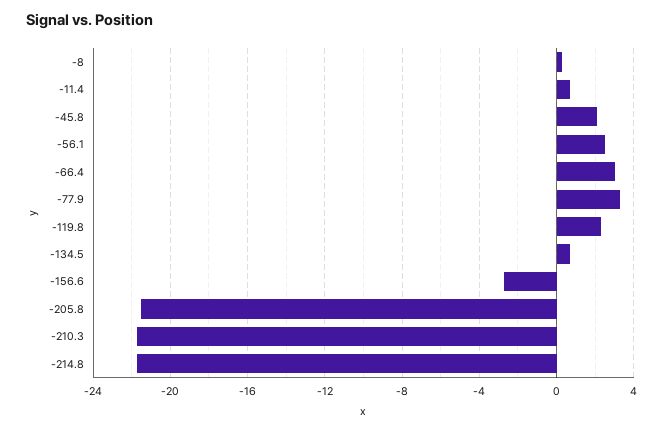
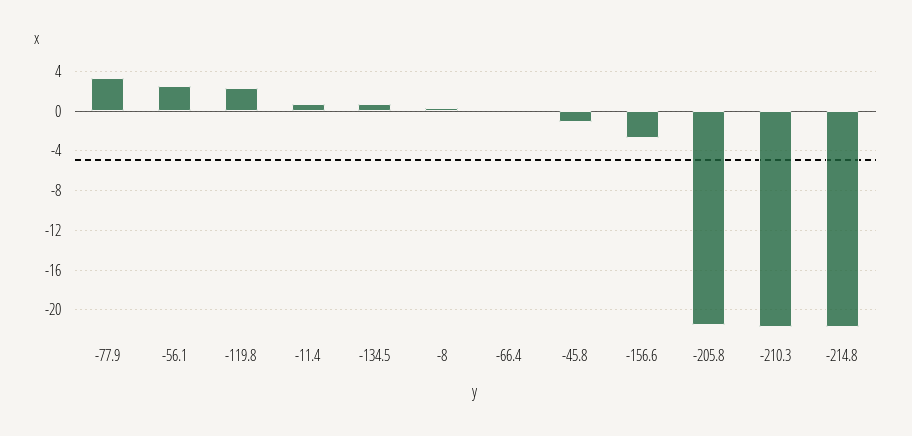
-45.8: 2 -> -1
-66.4: 3 -> 0

